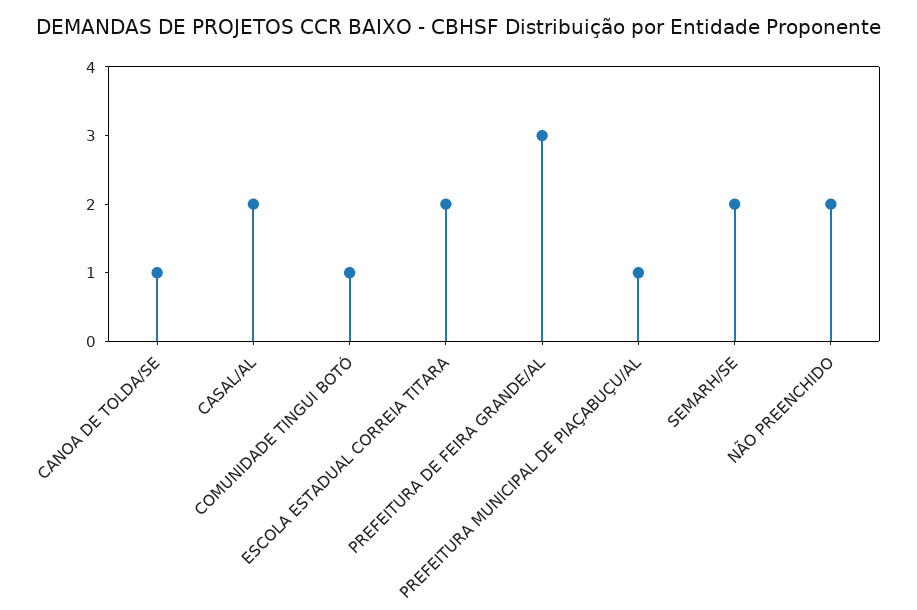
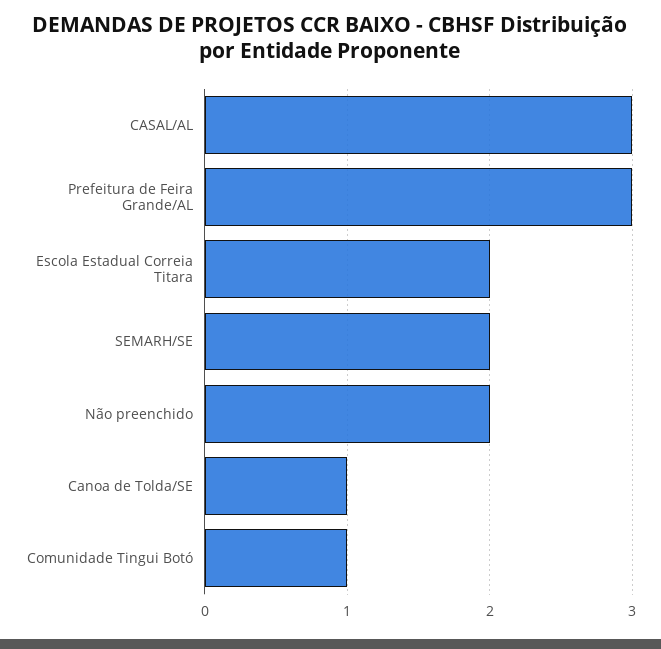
CASAL/AL: 2 -> 3
PREFEITURA MUNICIPAL DE PIAÇABUÇU/AL: 1 -> none

